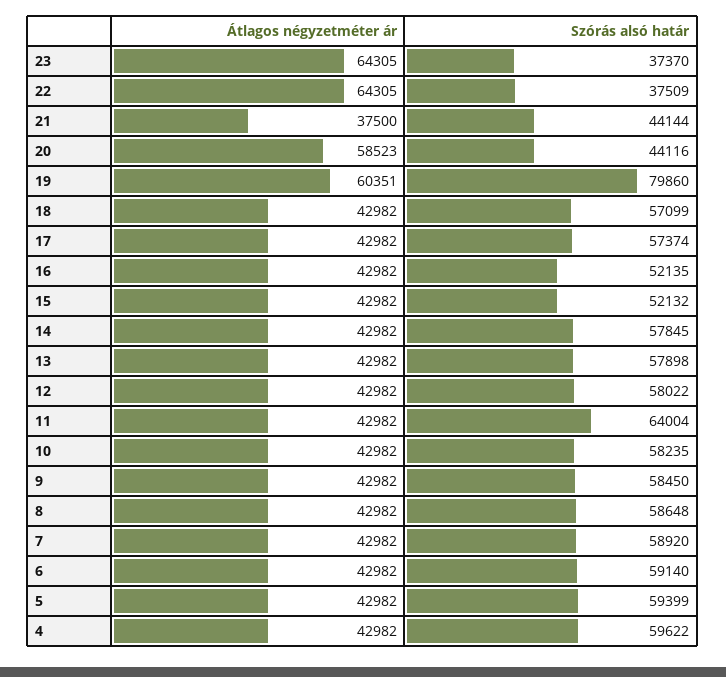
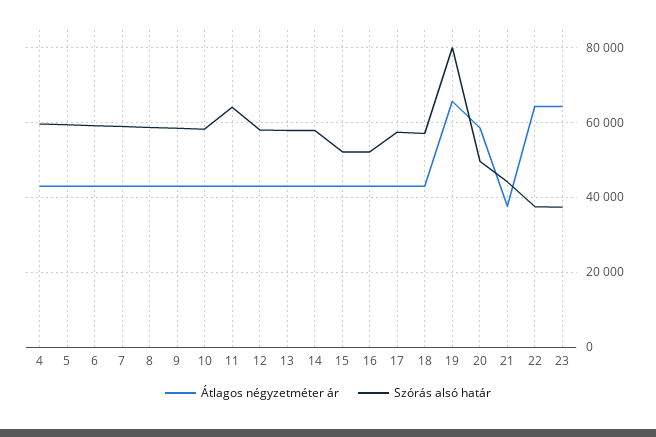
Szórás alsó határ, 20: 44116 -> 50000
Átlagos négyzetméter ár, 19: 60351 -> 66000

